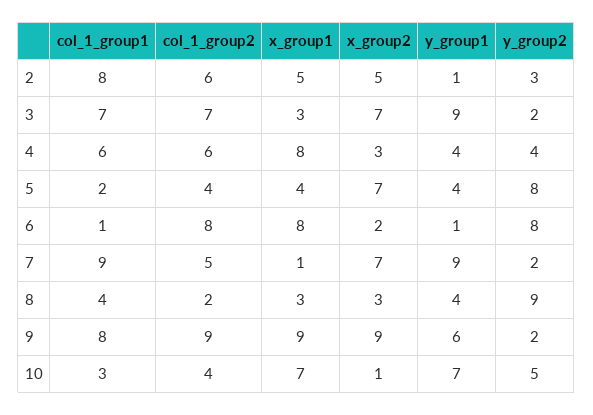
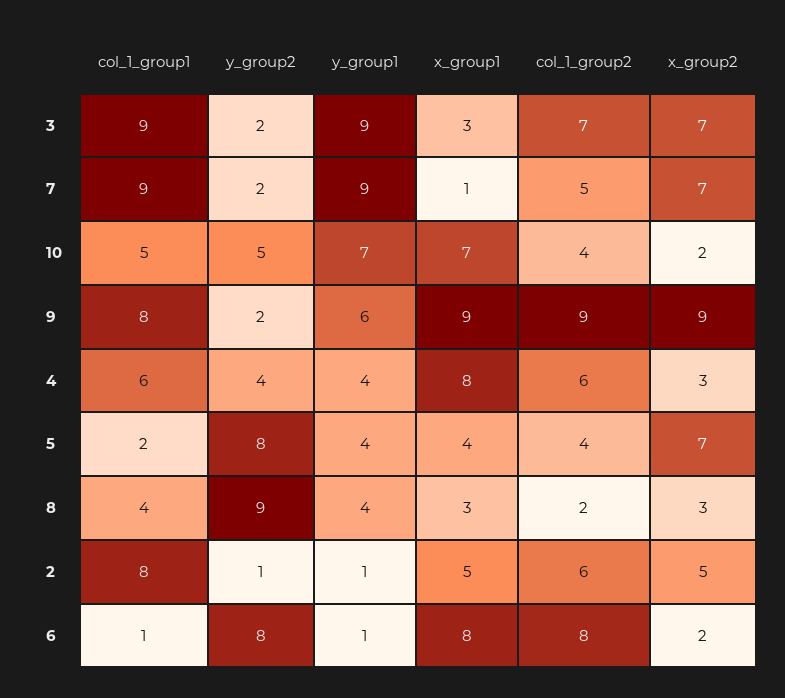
y_group2, 2: 3 -> 1
col_1_group1, 3: 7 -> 9
col_1_group1, 10: 3 -> 5
x_group2, 10: 1 -> 2

